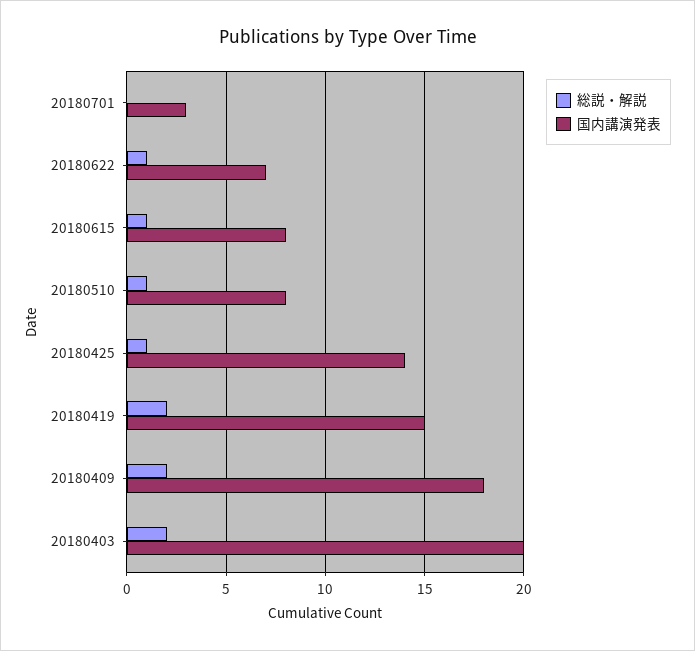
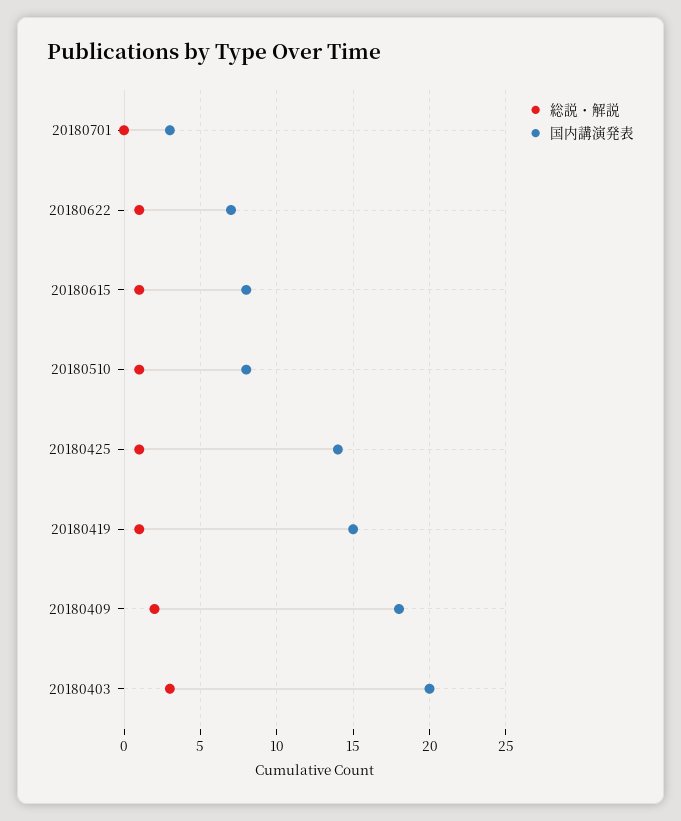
総説・解説, 20180419: 2 -> 1
総説・解説, 20180403: 2 -> 3

